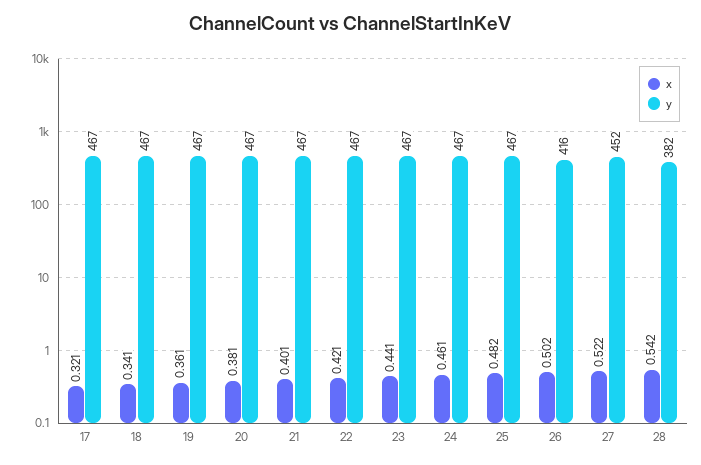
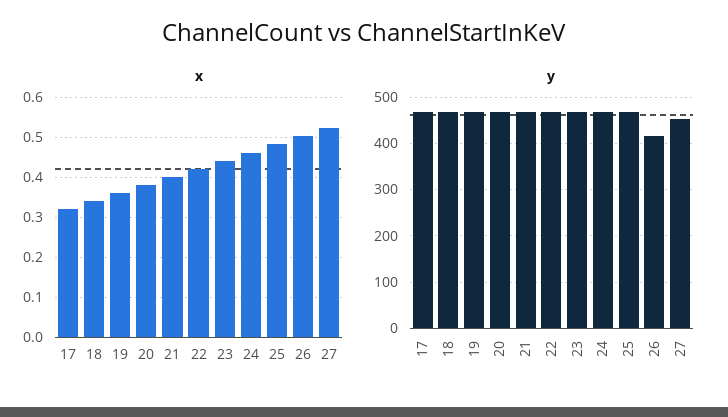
x, 28: 0.542 -> none
y, 28: 382 -> none

